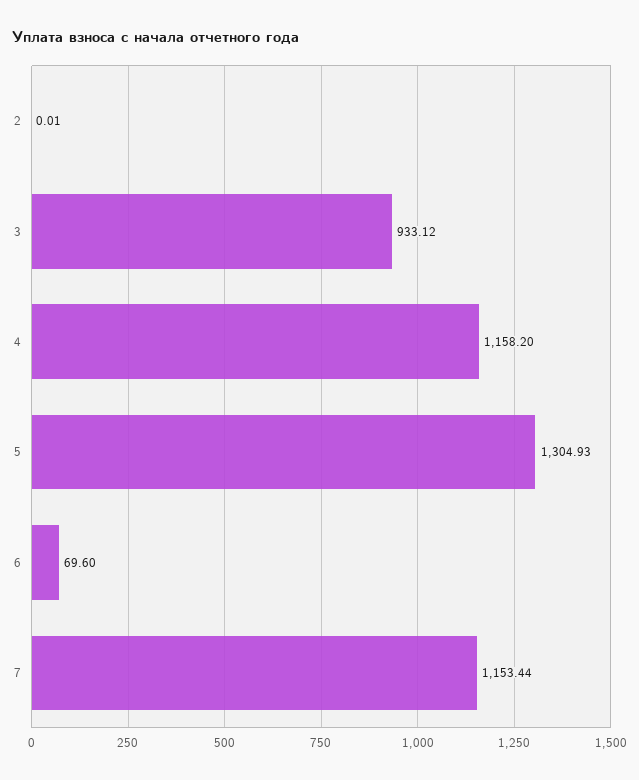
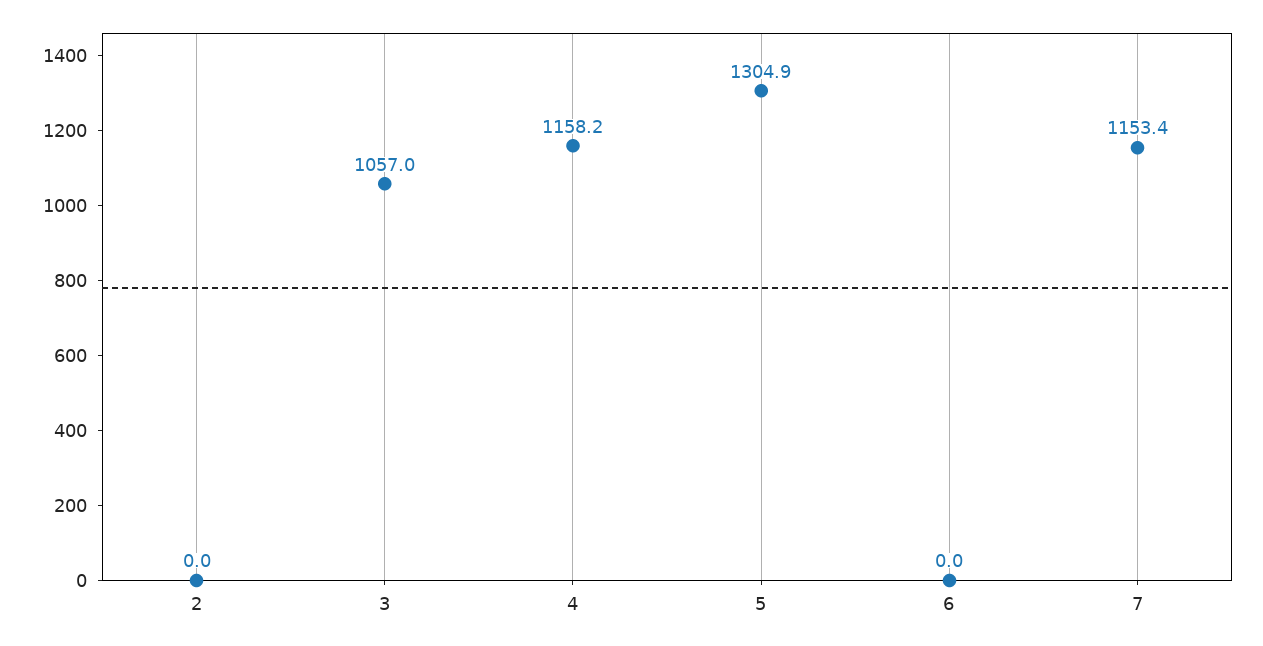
3: 933.12 -> 1057
6: 69.6 -> 0

